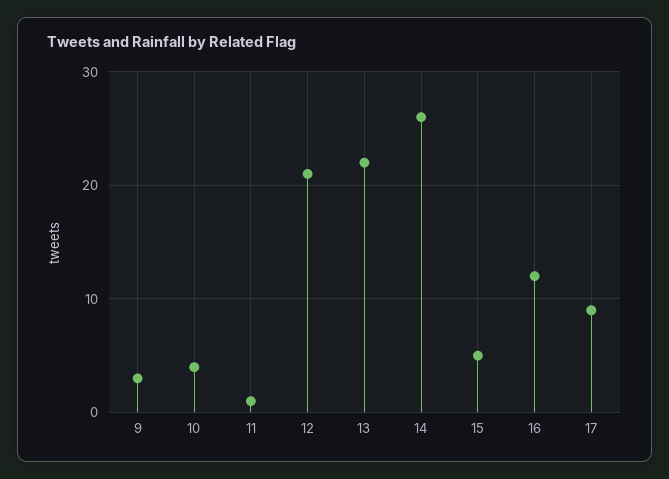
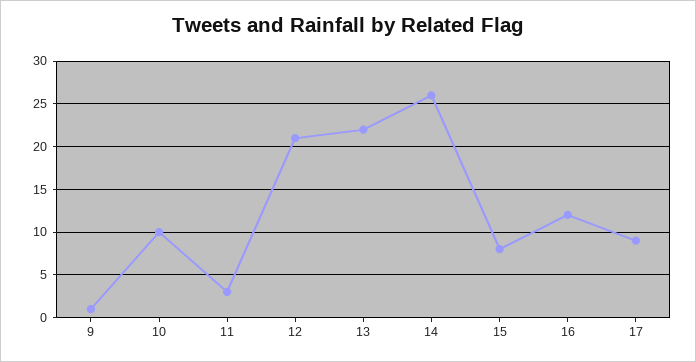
9: 3 -> 1
10: 4 -> 10
11: 1 -> 3
15: 5 -> 8

